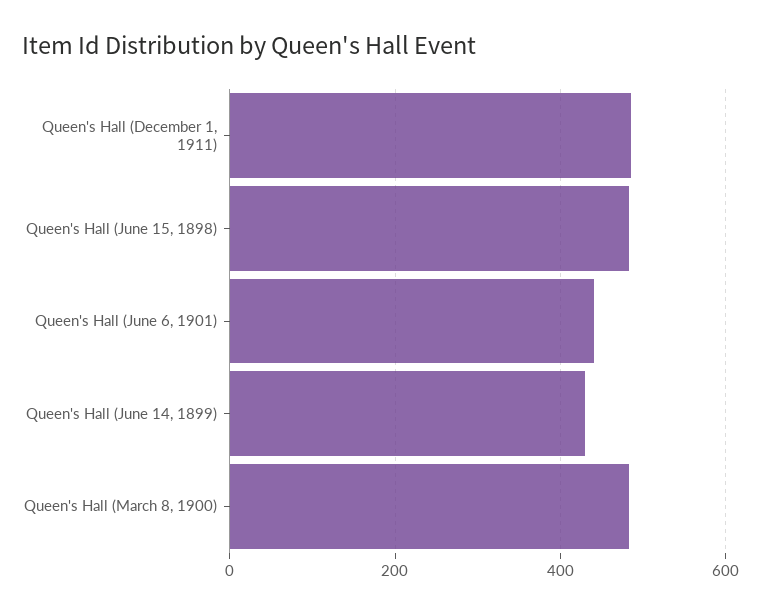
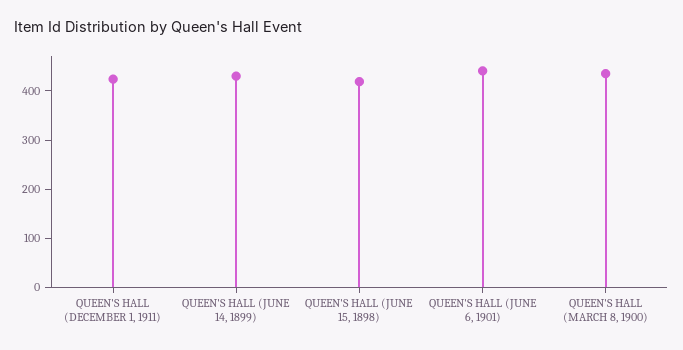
Queen's Hall (December 1, 1911): 480 -> 420
Queen's Hall (June 15, 1898): 480 -> 420
Queen's Hall (March 8, 1900): 480 -> 440

